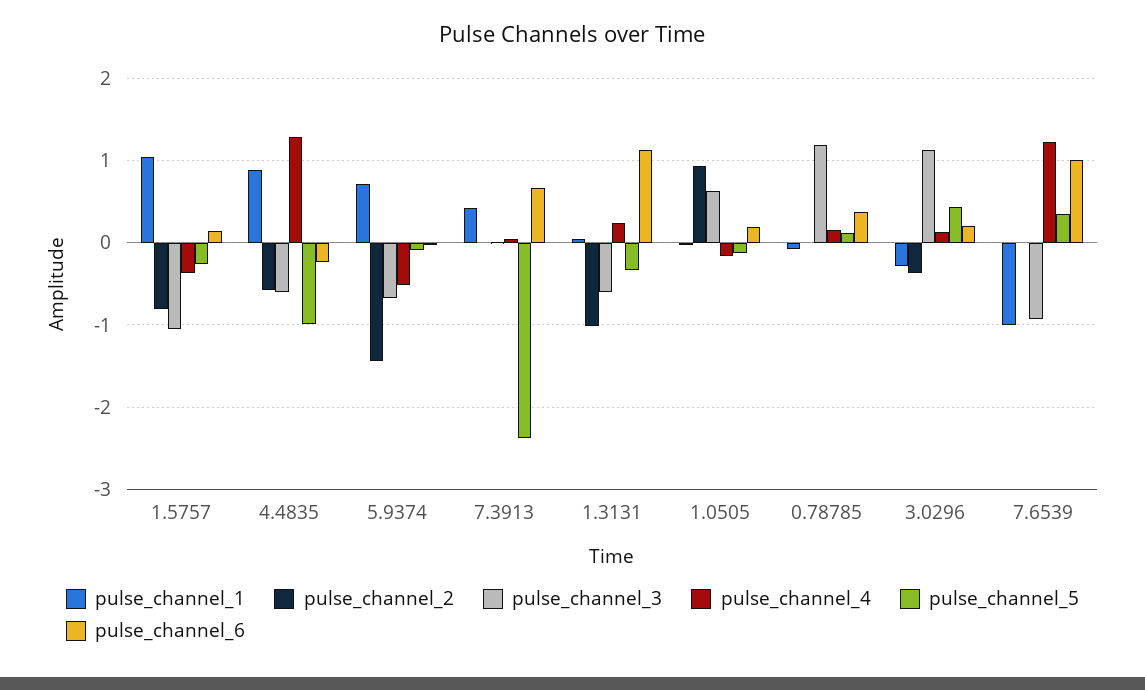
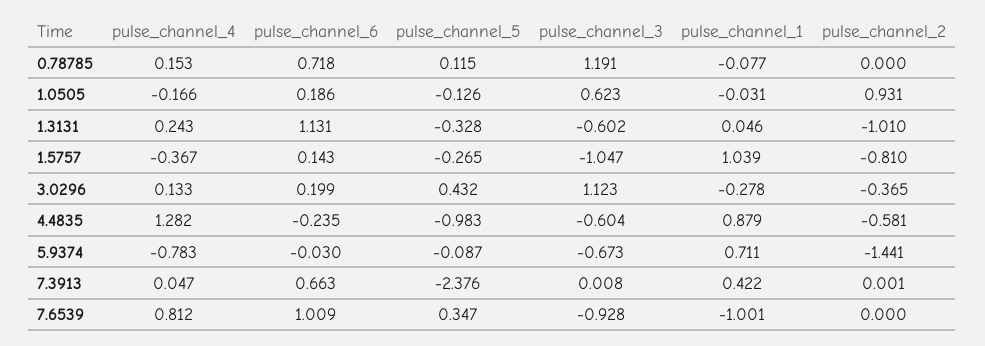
pulse_channel_4, 5.9374: -0.5 -> -0.783
pulse_channel_6, 0.78785: 0.4 -> 0.718
pulse_channel_4, 7.6539: 1.2 -> 0.812

